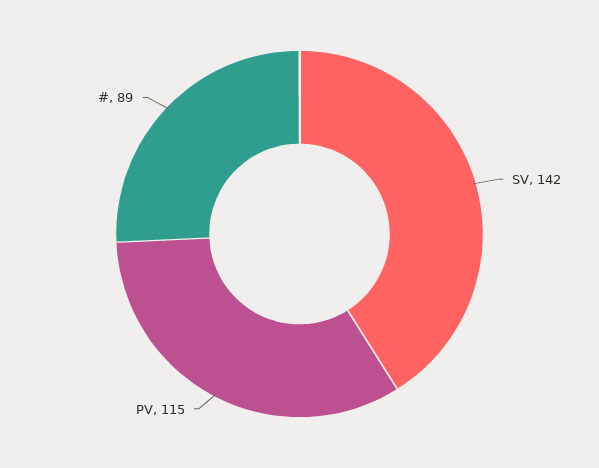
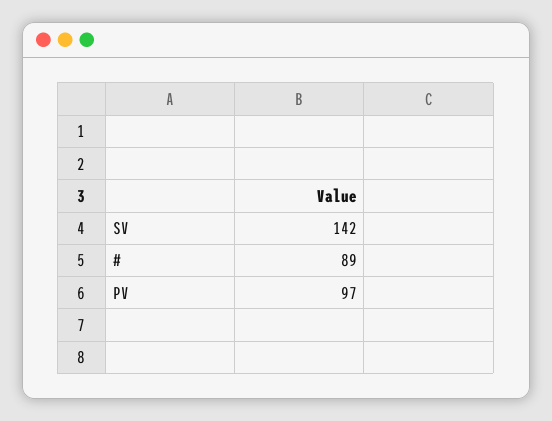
PV: 115 -> 97

